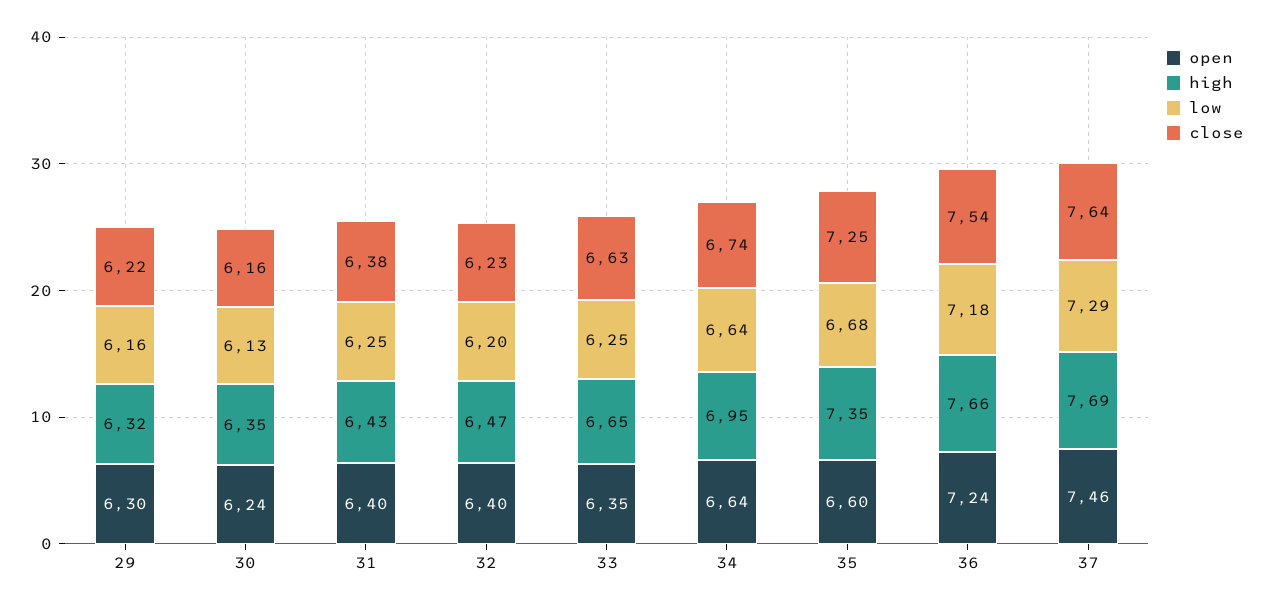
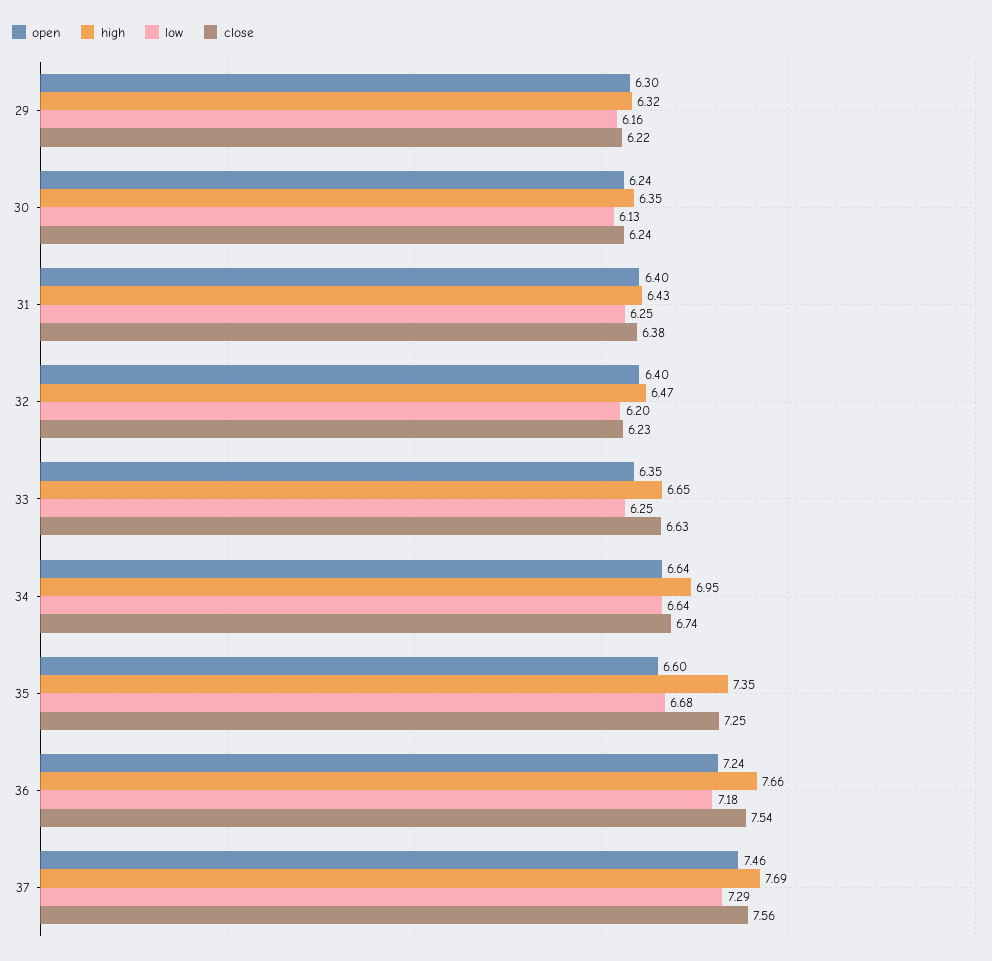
close, 30: 6.16 -> 6.24
close, 37: 7.64 -> 7.56

